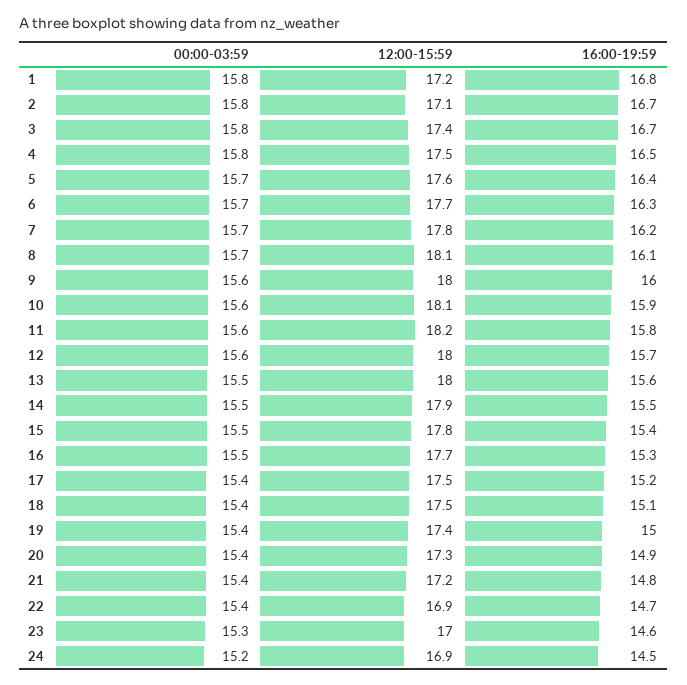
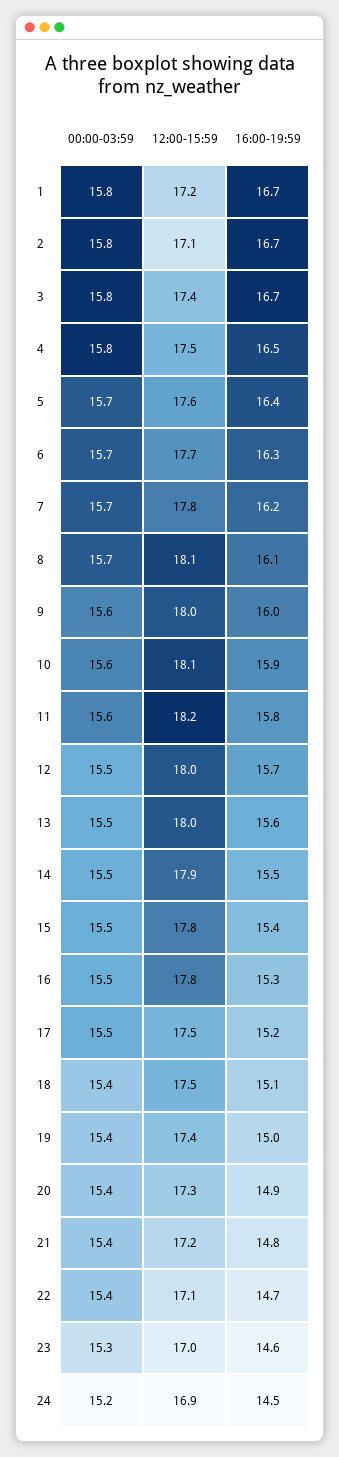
16:00-19:59, 1: 16.8 -> 16.7
00:00-03:59, 12: 15.6 -> 15.5
12:00-15:59, 16: 17.7 -> 17.8
00:00-03:59, 17: 15.4 -> 15.5
12:00-15:59, 22: 16.9 -> 17.1

